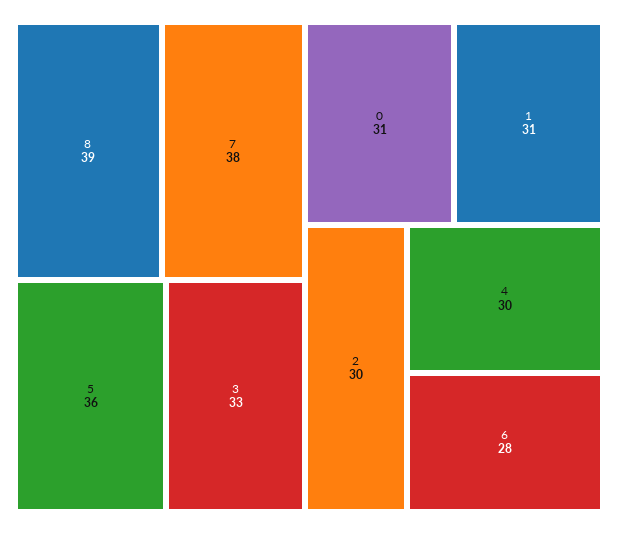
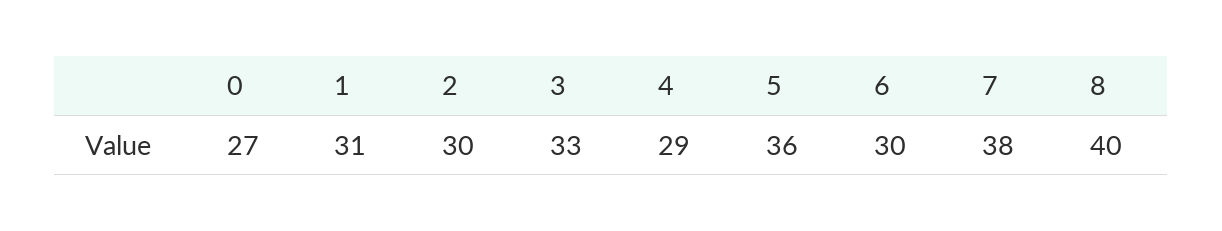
8: 39 -> 40
0: 31 -> 27
4: 30 -> 29
6: 28 -> 30

